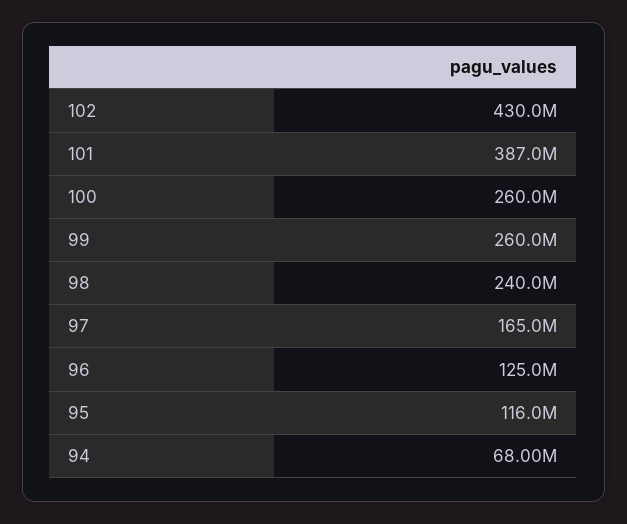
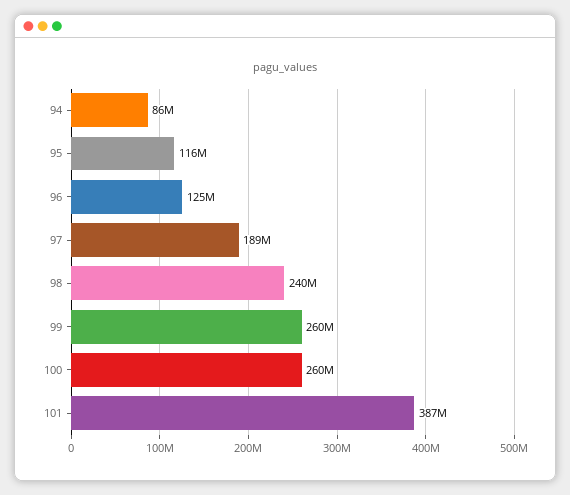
102: 430000000 -> none
97: 165000000 -> 189000000
94: 68000000 -> 86000000

